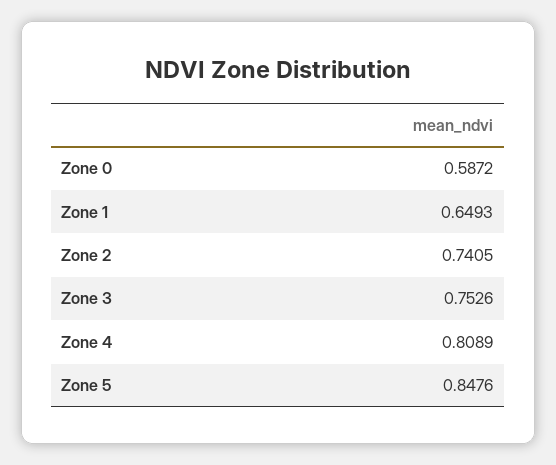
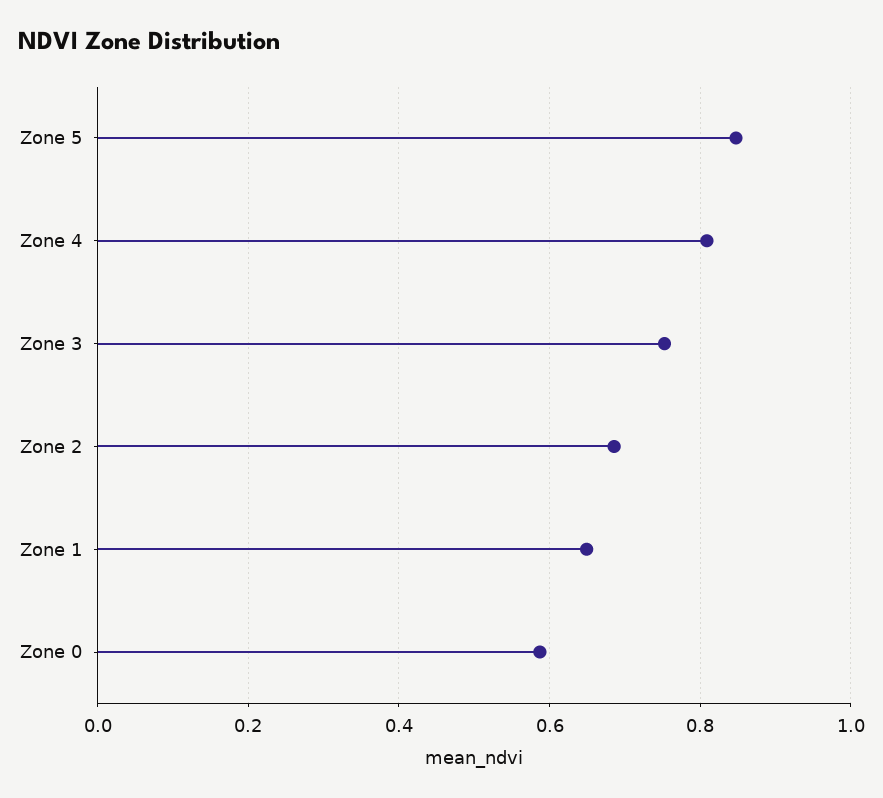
Zone 2: 0.7405 -> 0.68

